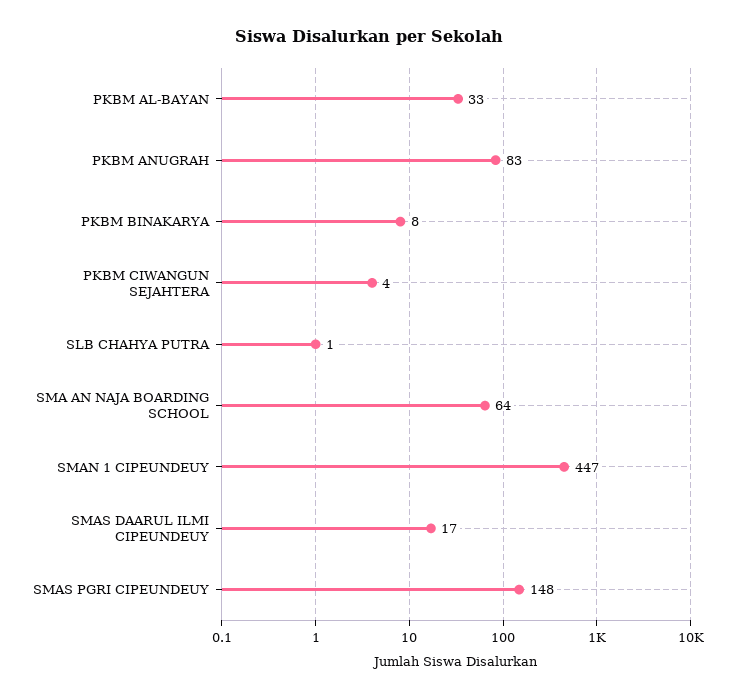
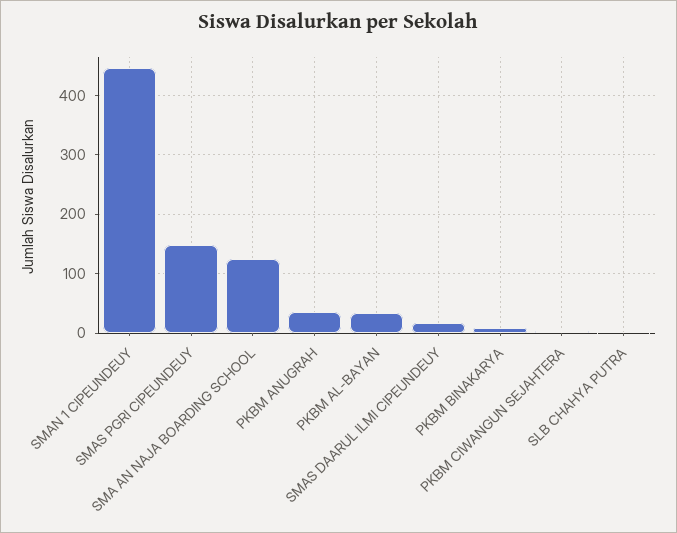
PKBM ANUGRAH: 83 -> 40
SMA AN NAJA BOARDING SCHOOL: 64 -> 120

